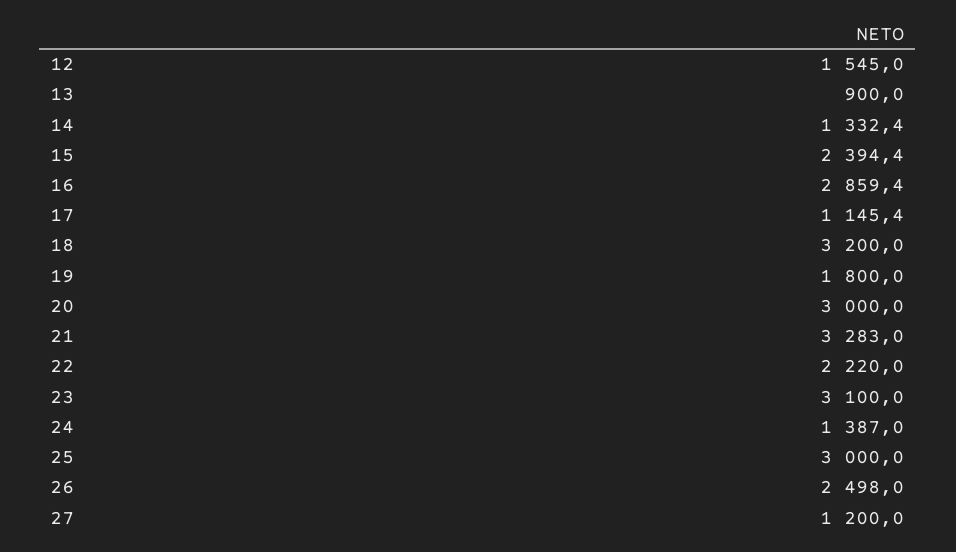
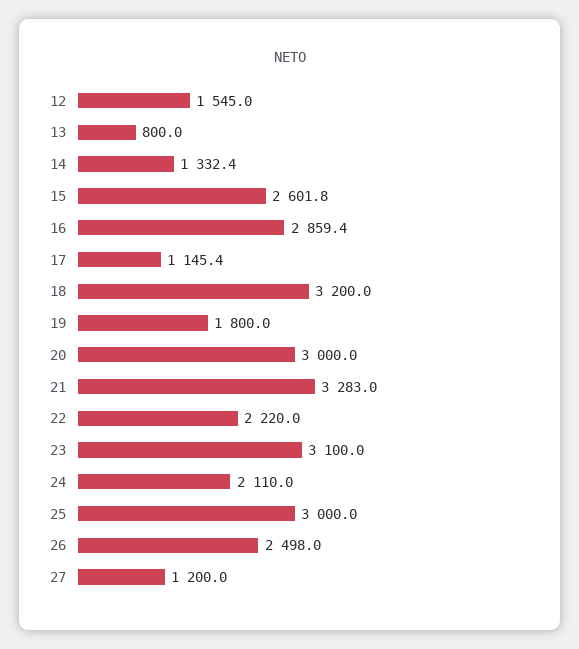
13: 900 -> 800
15: 2394.4 -> 2601.8
24: 1387 -> 2110

